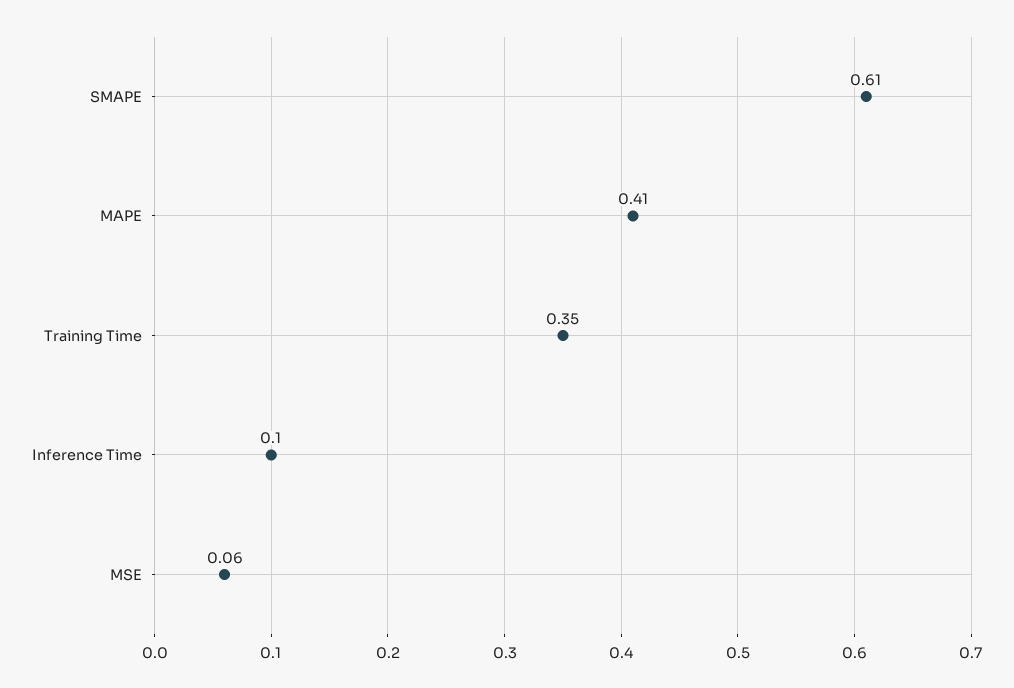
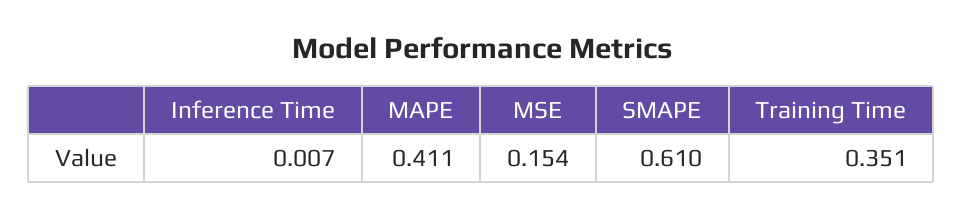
Inference Time: 0.1 -> 0.007
MSE: 0.06 -> 0.154

